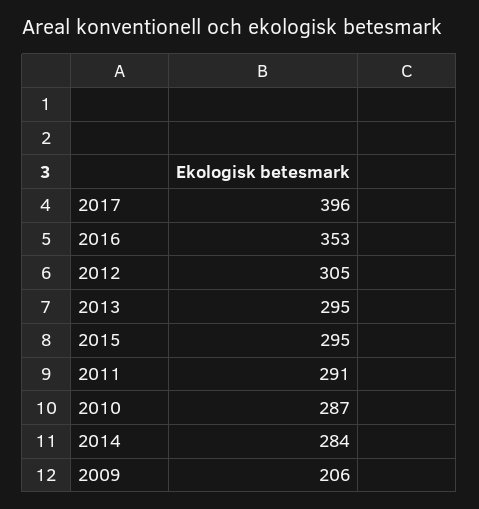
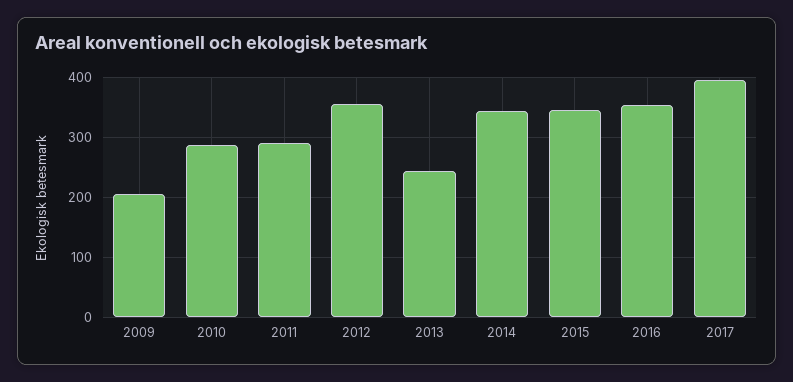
2012: 305 -> 360
2013: 295 -> 240
2015: 295 -> 340
2014: 284 -> 340

